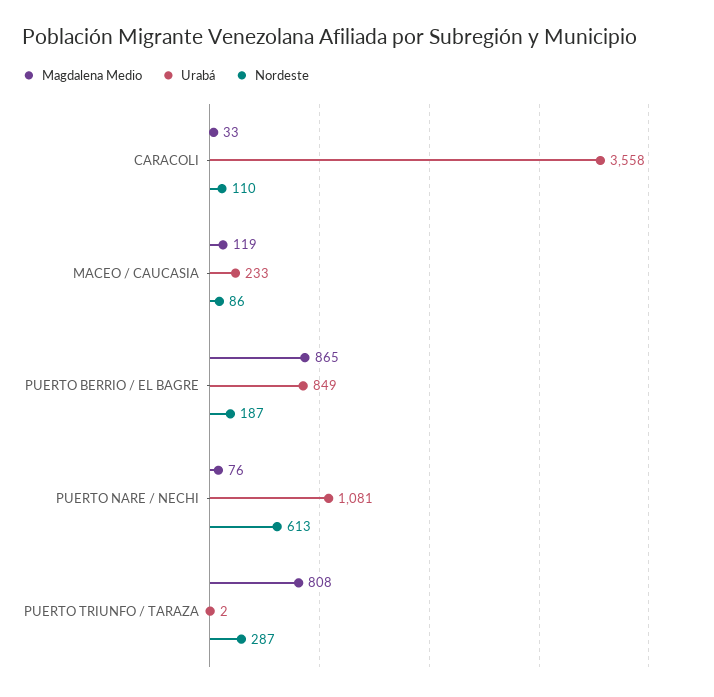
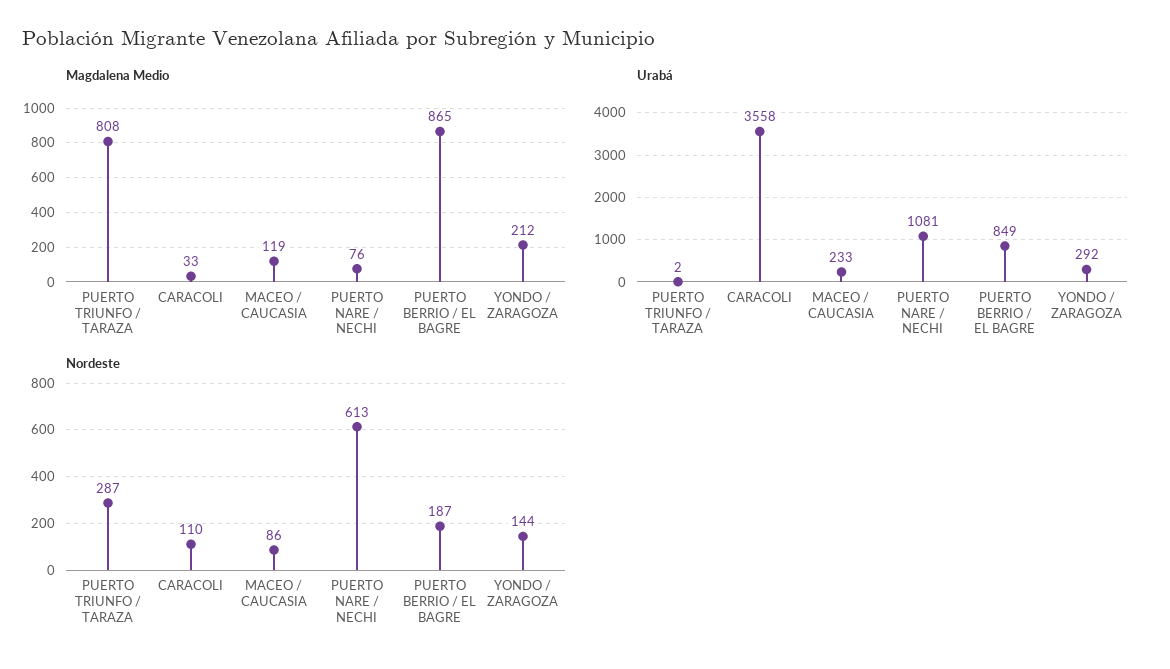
Magdalena Medio, YONDO / ZARAGOZA: none -> 212
Urabá, YONDO / ZARAGOZA: none -> 292
Nordeste, YONDO / ZARAGOZA: none -> 144

